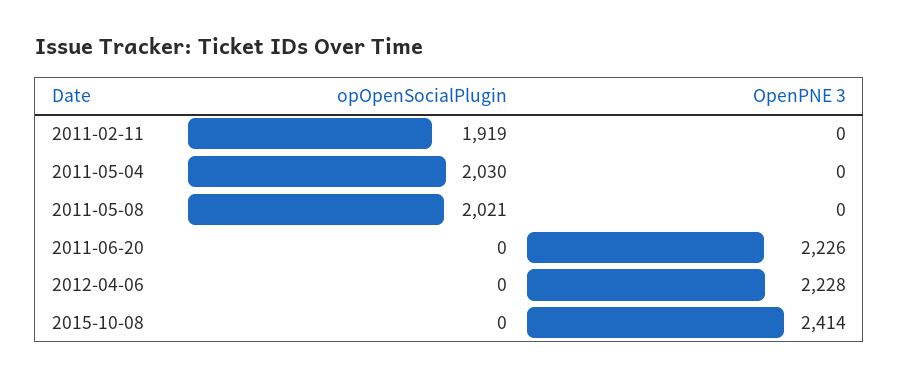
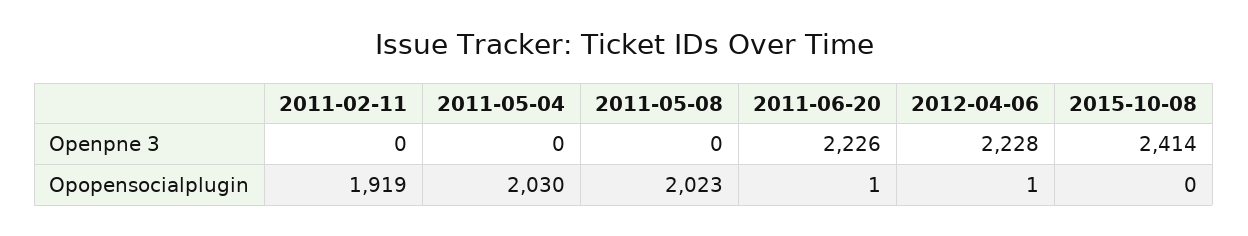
opOpenSocialPlugin, 2011-05-08: 2021 -> 2023
opOpenSocialPlugin, 2011-06-20: 0 -> 1
opOpenSocialPlugin, 2012-04-06: 0 -> 1

